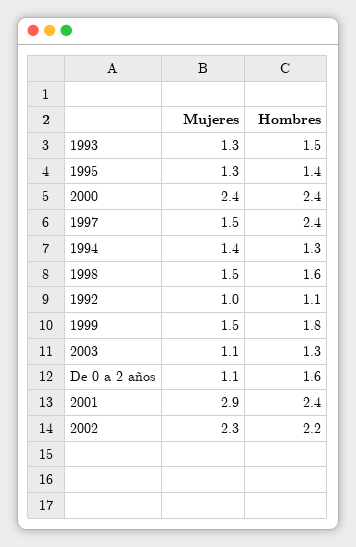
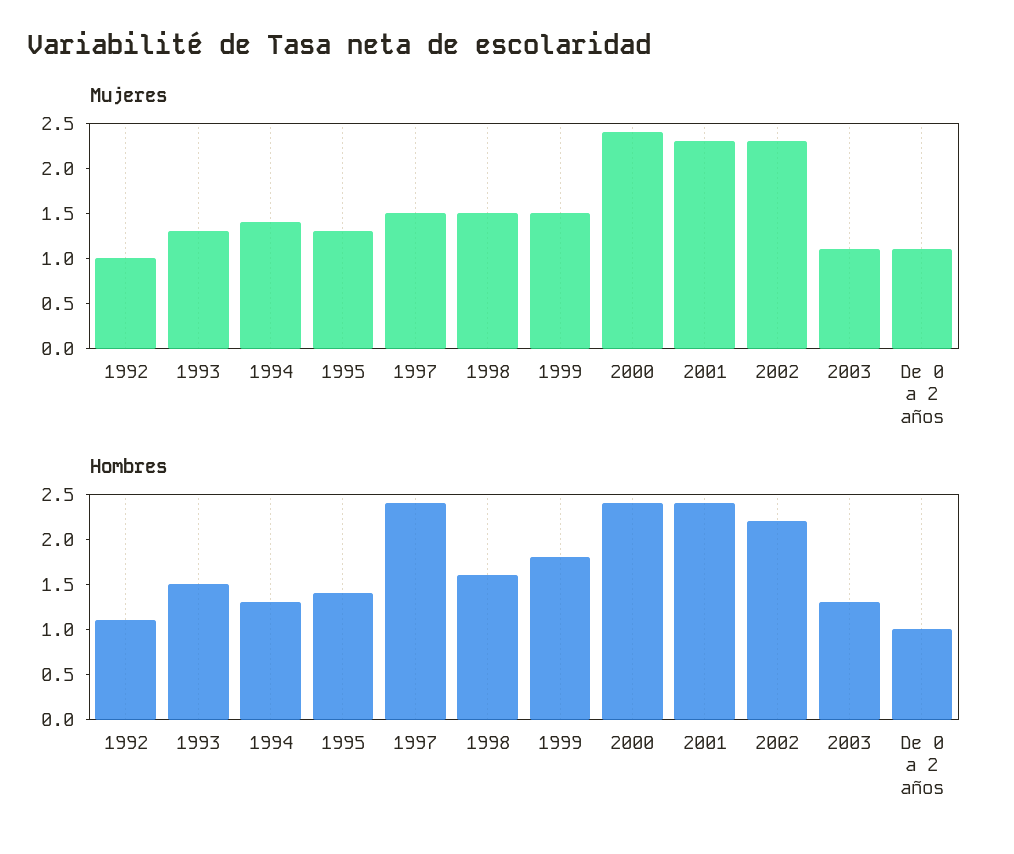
Hombres, De 0 a 2 años: 1.6 -> 1
Mujeres, 2001: 2.9 -> 2.3

